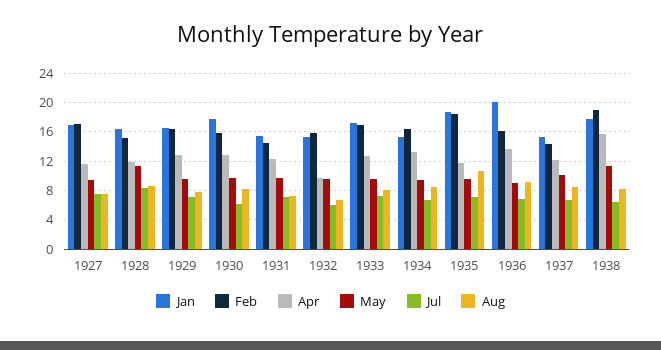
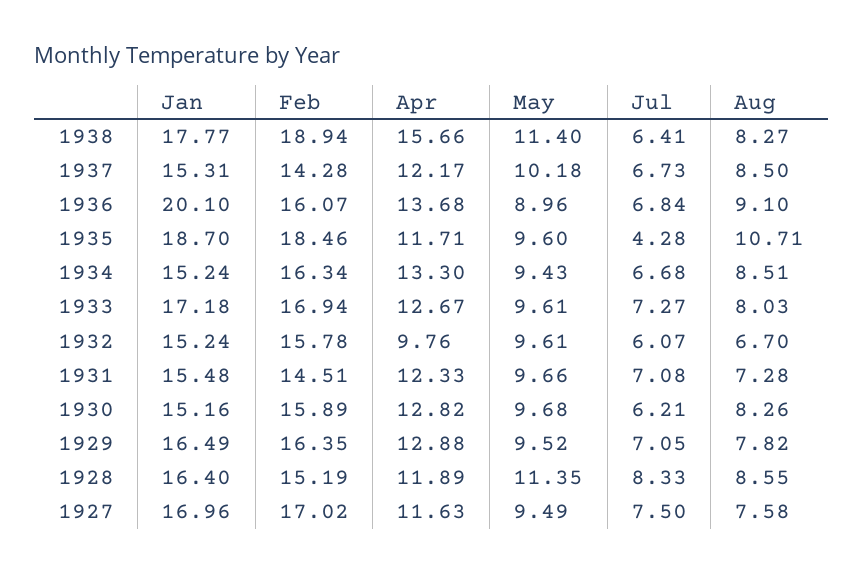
Jan, 1930: 18 -> 15.16
Jul, 1935: 7 -> 4.28

